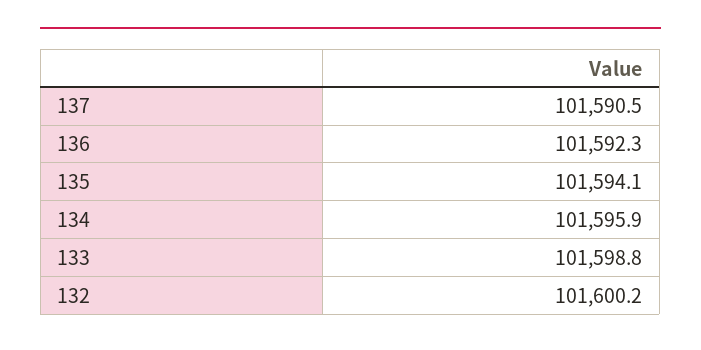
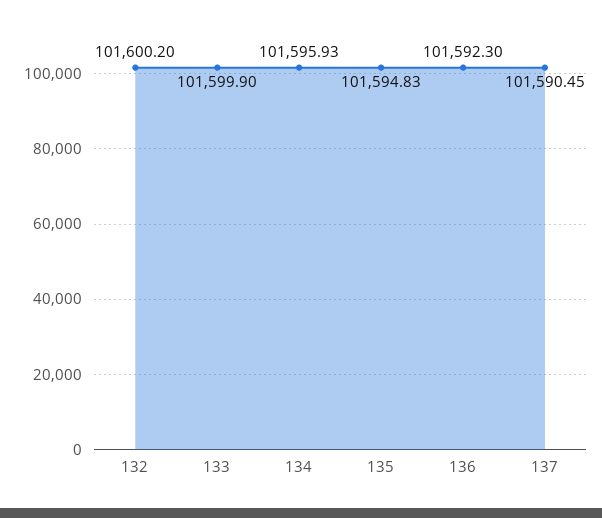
135: 101594.1 -> 101594.83
133: 101598.8 -> 101599.9

